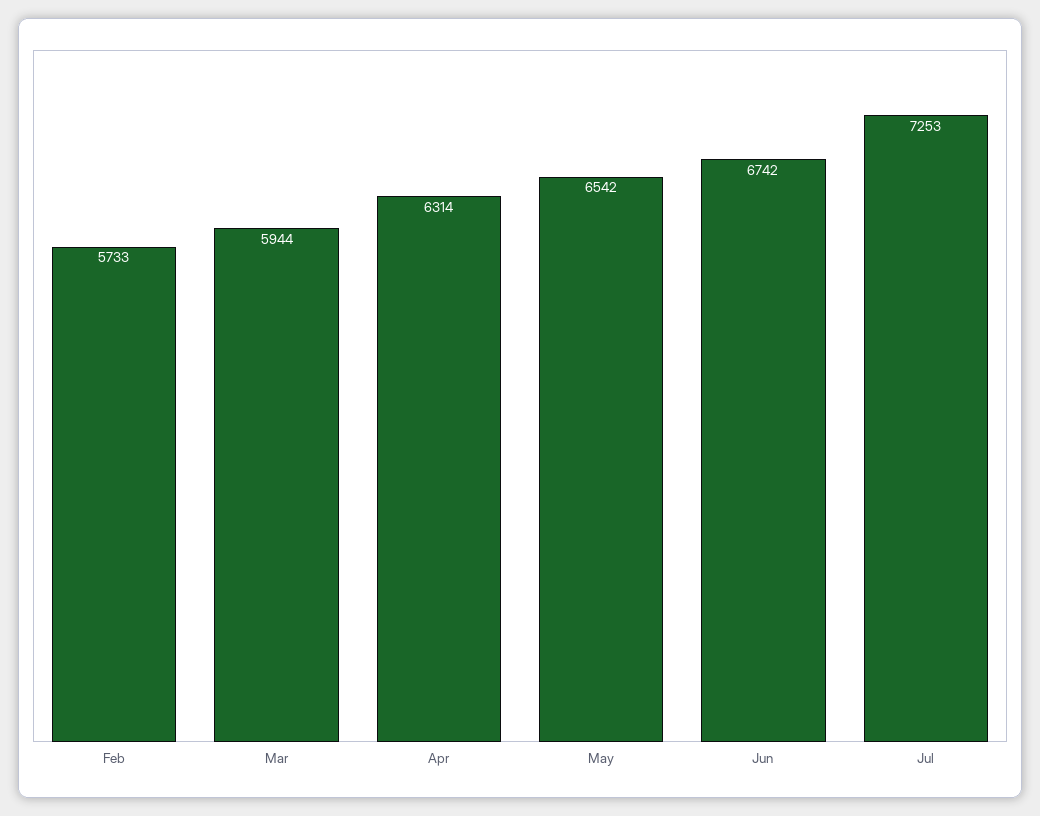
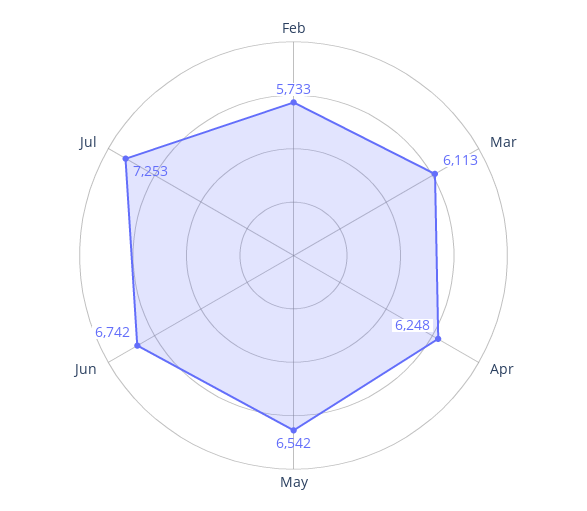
Mar: 5944 -> 6113
Apr: 6314 -> 6248

